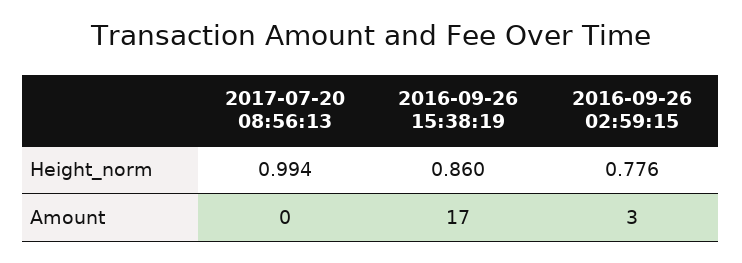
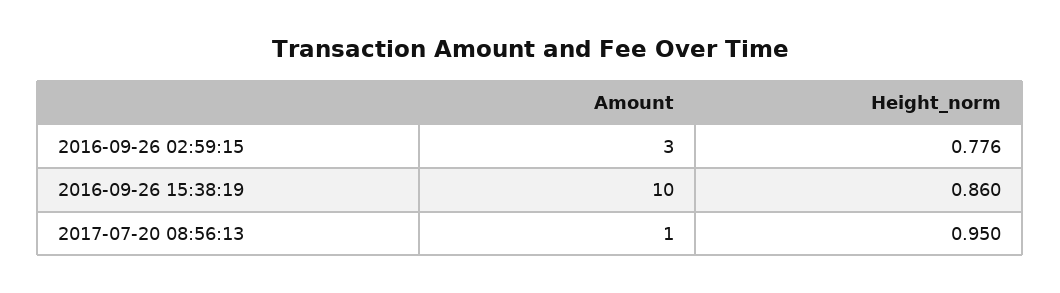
2017-07-20 08:56:13, Height_norm: 0.994 -> 0.95
2017-07-20 08:56:13, Amount: 0 -> 1
2016-09-26 15:38:19, Amount: 17 -> 10

